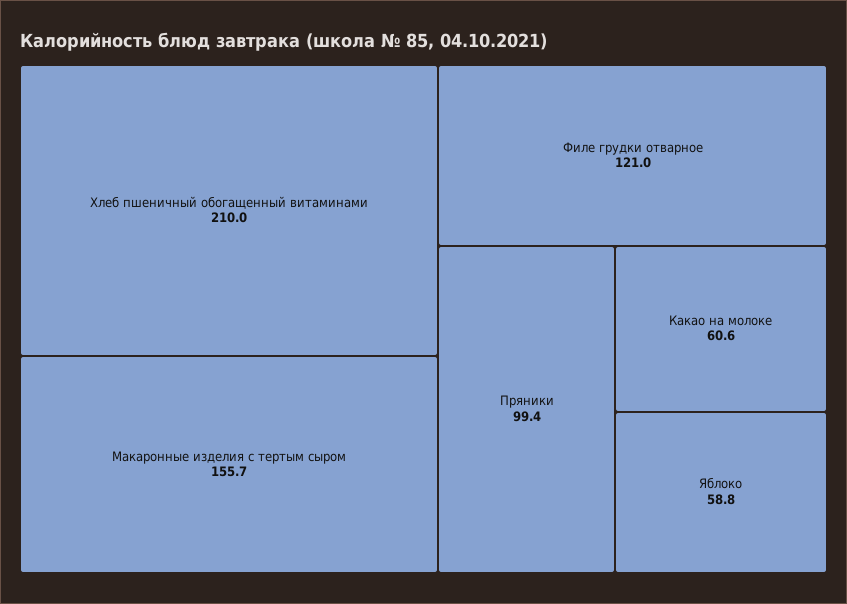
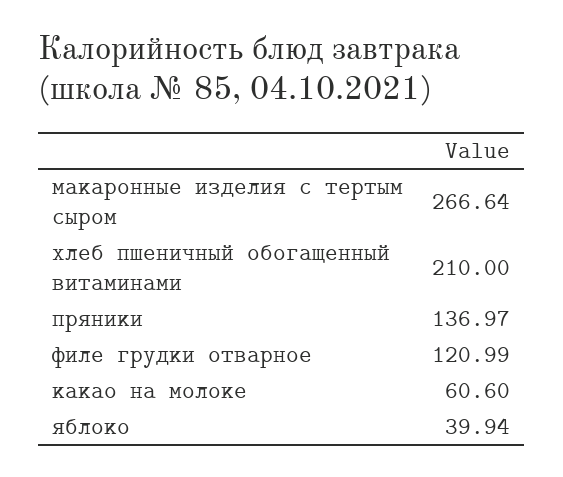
Макаронные изделия с тертым сыром: 155.7 -> 266.64
Пряники: 99.4 -> 136.97
Яблоко: 58.8 -> 39.94

